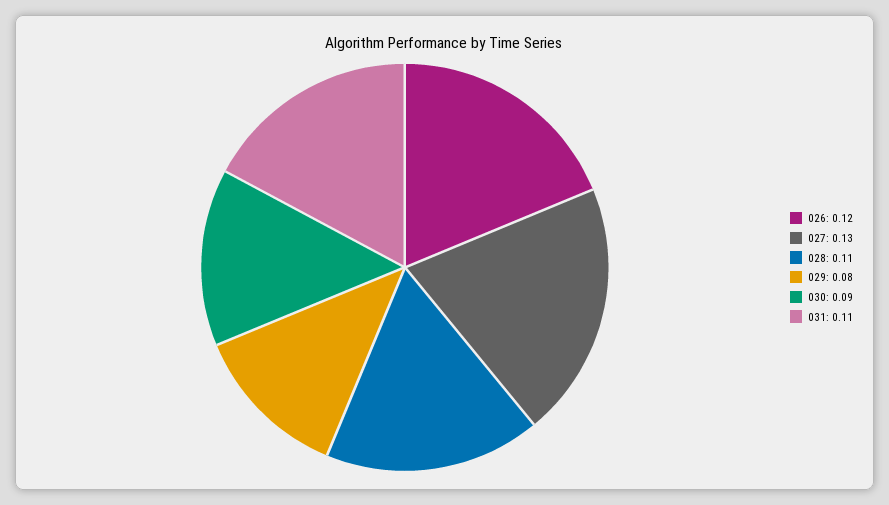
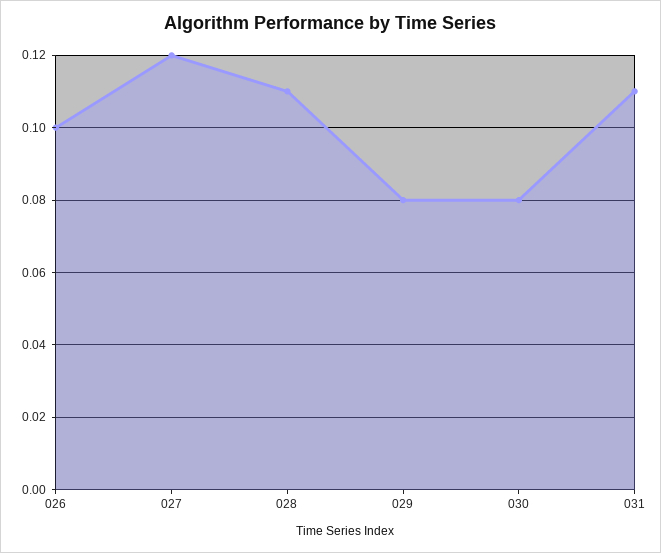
026: 0.12 -> 0.1
027: 0.13 -> 0.12
030: 0.09 -> 0.08

